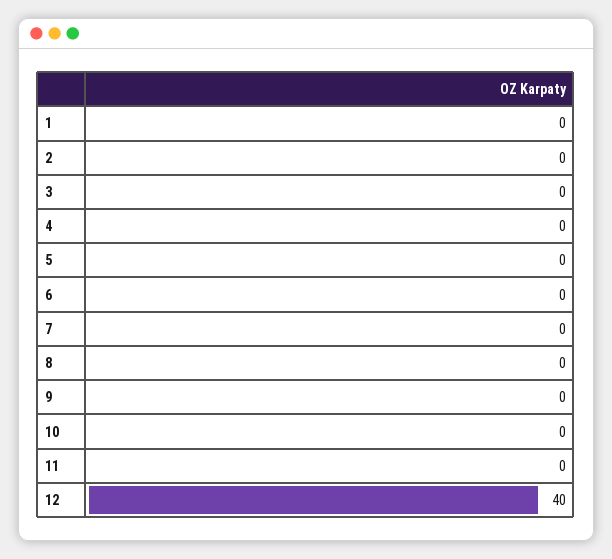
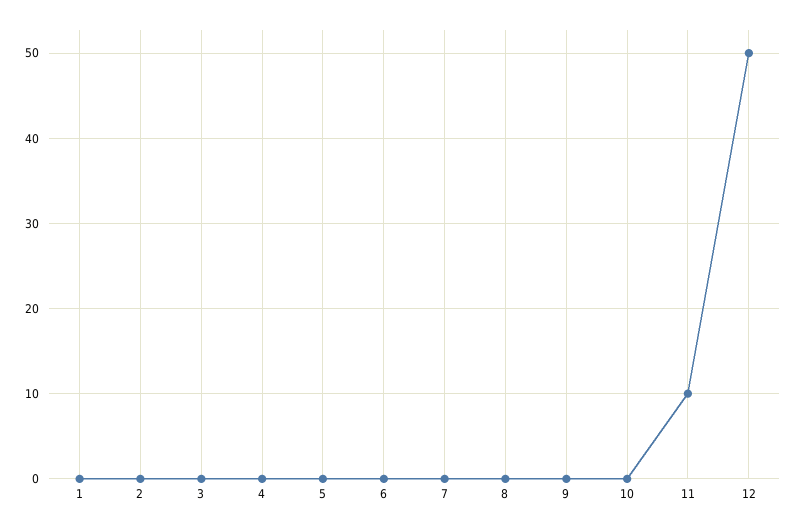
11: 0 -> 10
12: 40 -> 50

